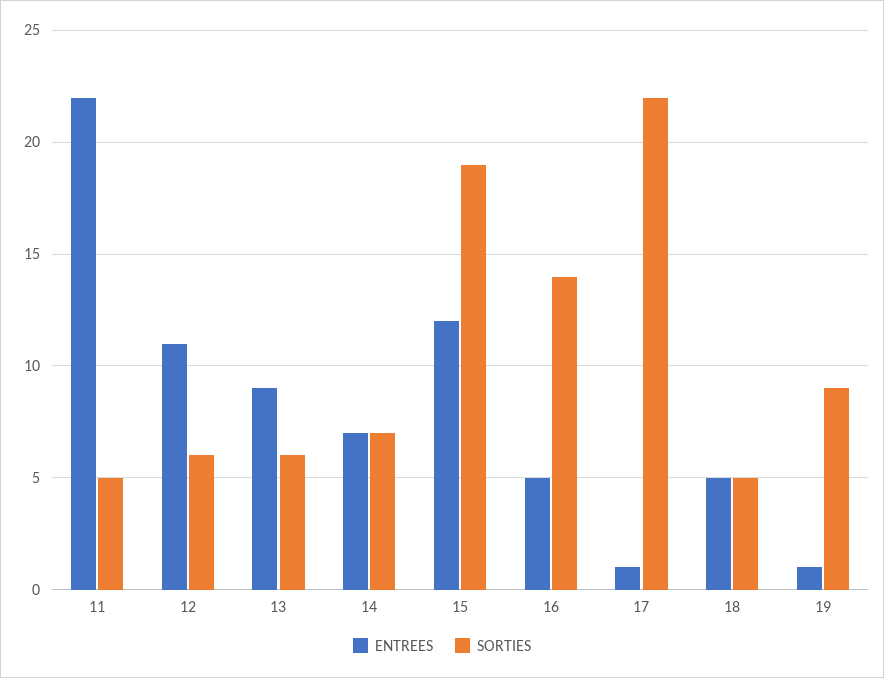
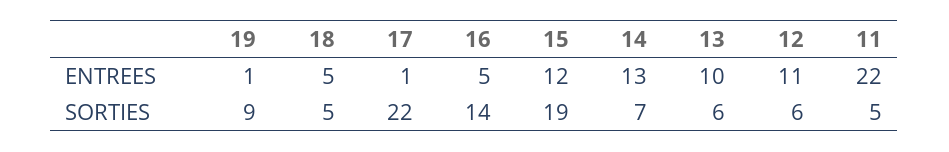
ENTREES, 13: 9 -> 10
ENTREES, 14: 7 -> 13

